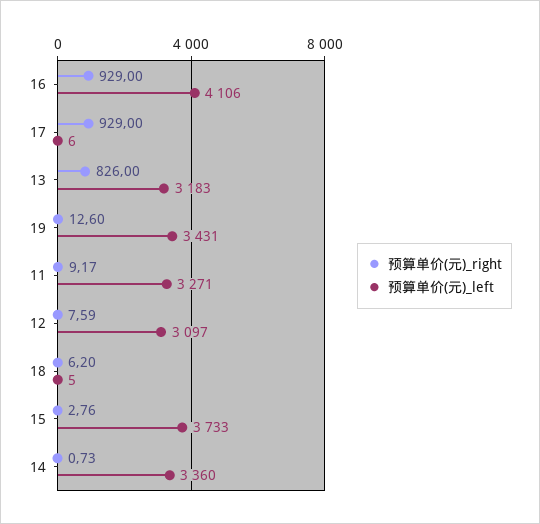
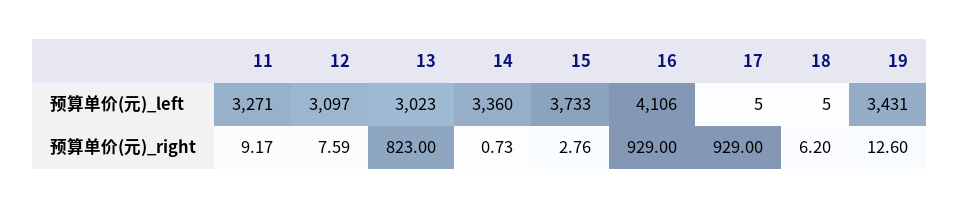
预算单价(元)_left, 17: 6 -> 5
预算单价(元)_right, 13: 826 -> 823
预算单价(元)_left, 13: 3183 -> 3023

